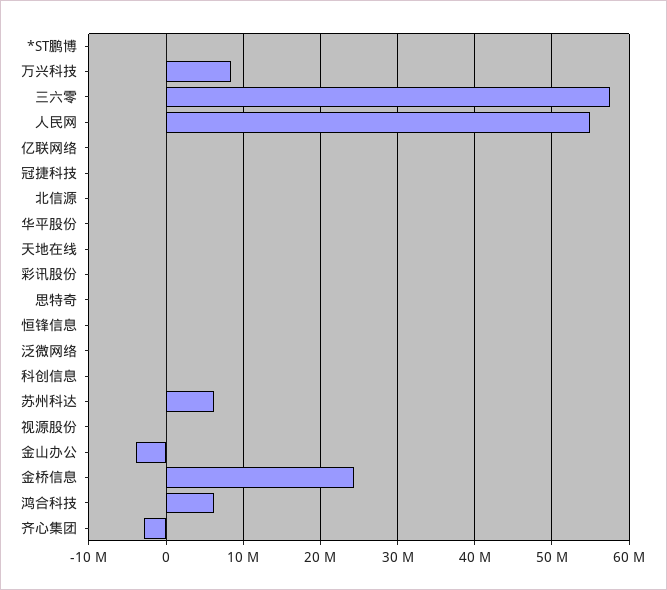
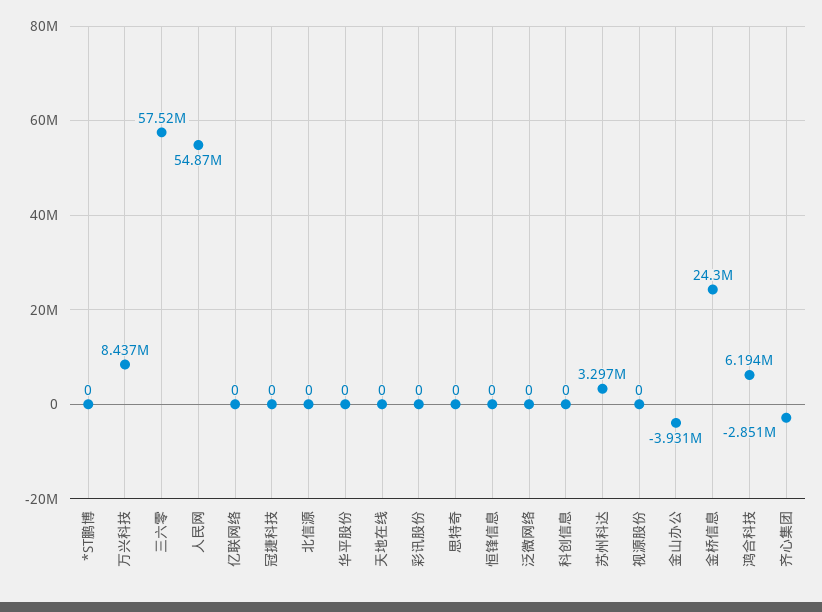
苏州科达: 6000000 -> 3297000

